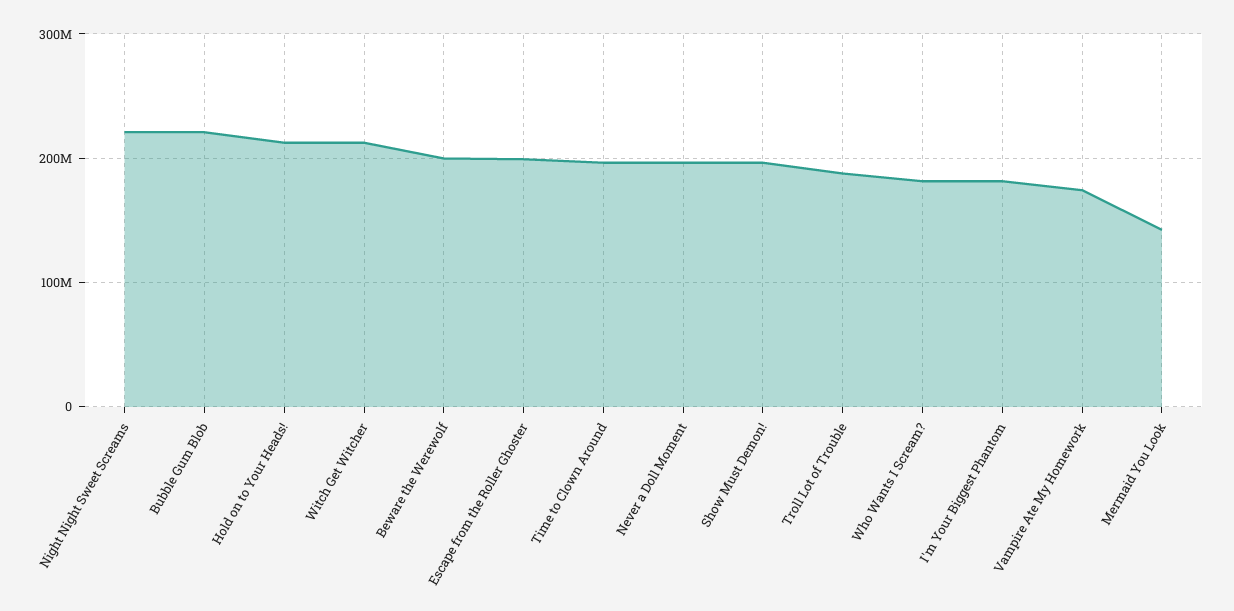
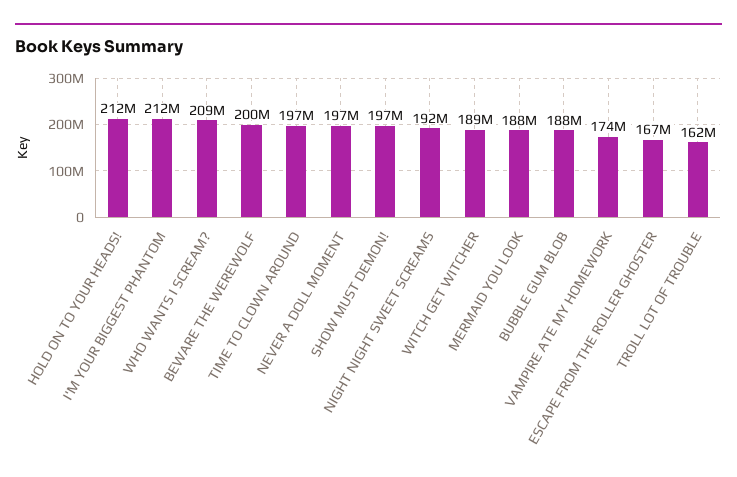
Night Night Sweet Screams: 220000000 -> 192000000
Bubble Gum Blob: 220000000 -> 188000000
Witch Get Witcher: 210000000 -> 189000000
Escape from the Roller Ghoster: 200000000 -> 167000000
Troll Lot of Trouble: 190000000 -> 162000000
Who Wants I Scream?: 180000000 -> 209000000
I'm Your Biggest Phantom: 180000000 -> 212000000
Mermaid You Look: 140000000 -> 188000000

